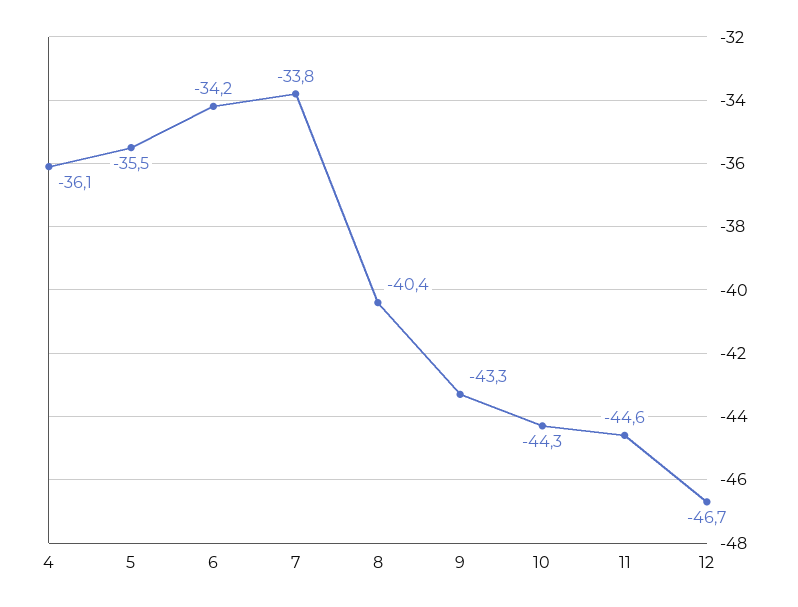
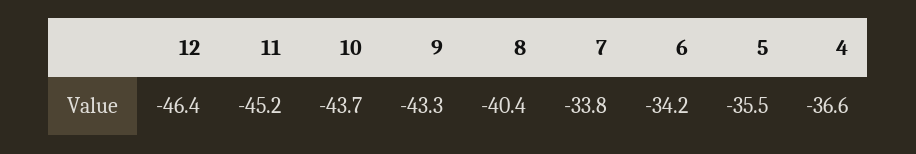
4: -36.1 -> -36.6
10: -44.3 -> -43.7
11: -44.6 -> -45.2
12: -46.7 -> -46.4

